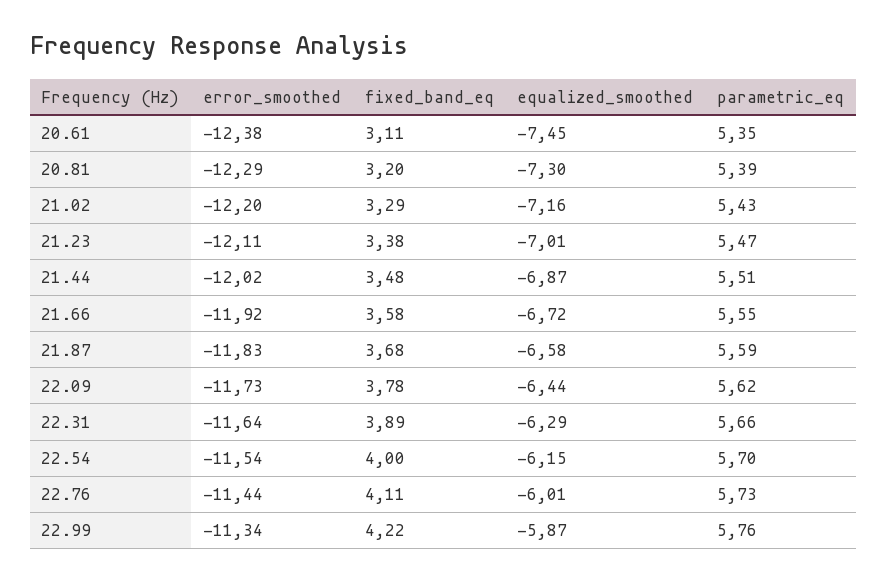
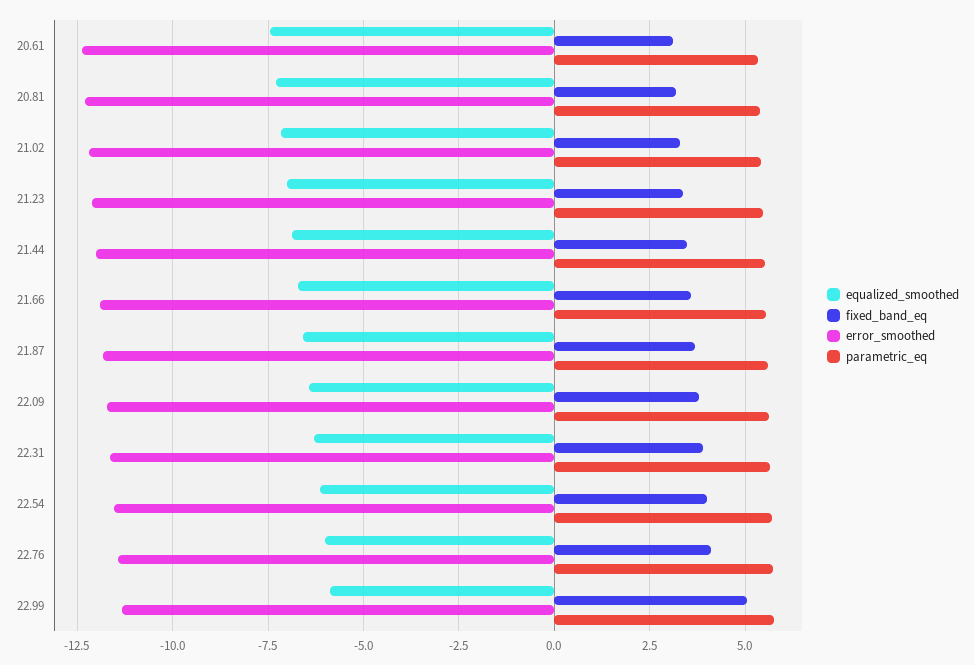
fixed_band_eq, 22.99: 4.22 -> 5

